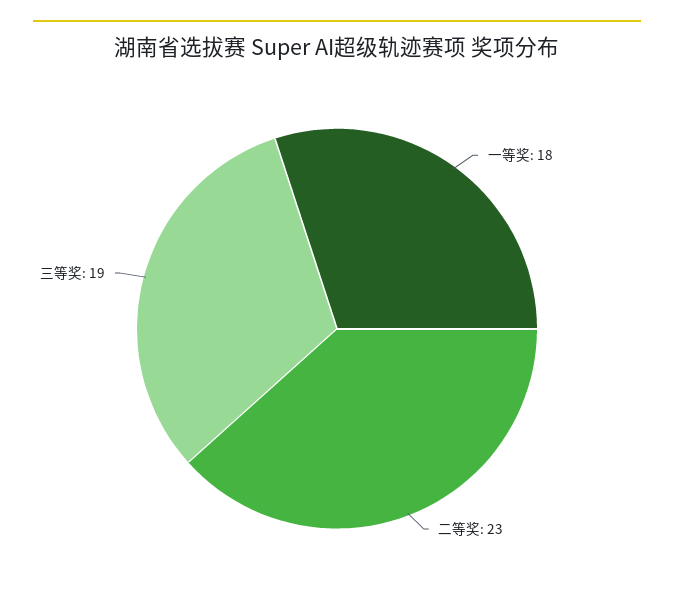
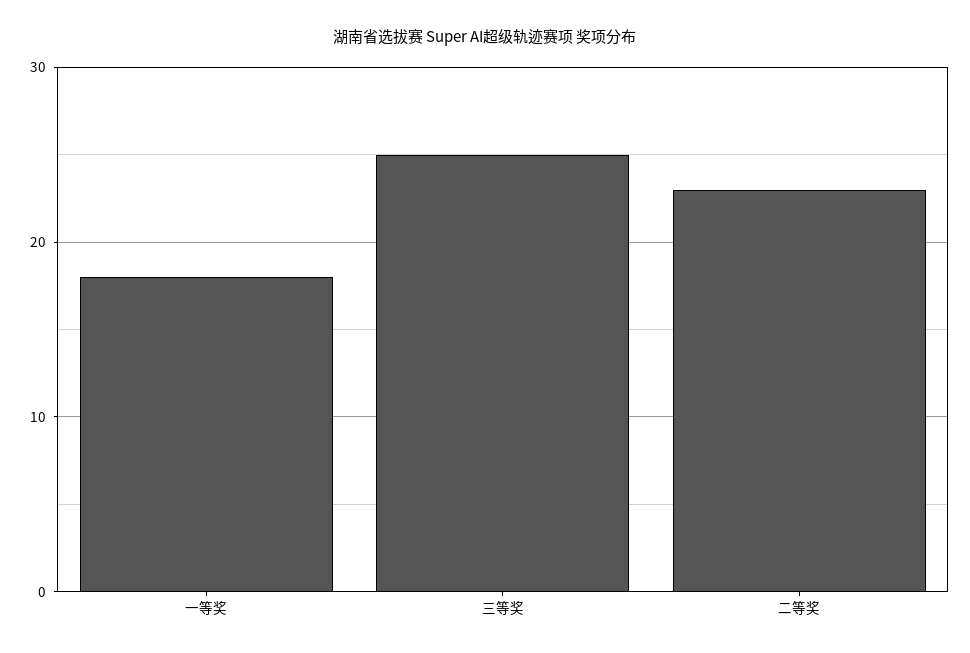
三等奖: 19 -> 25

